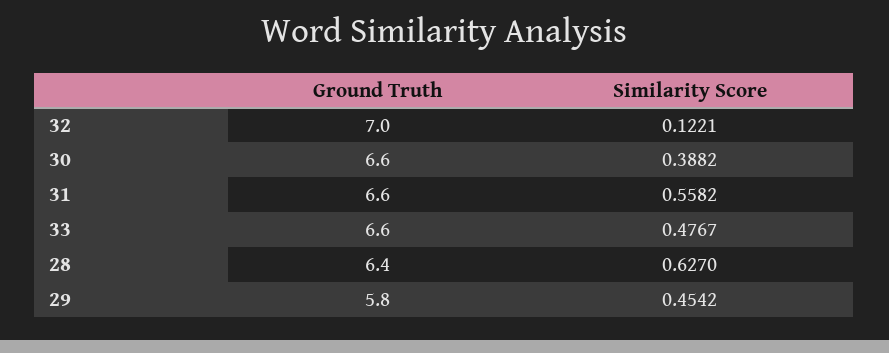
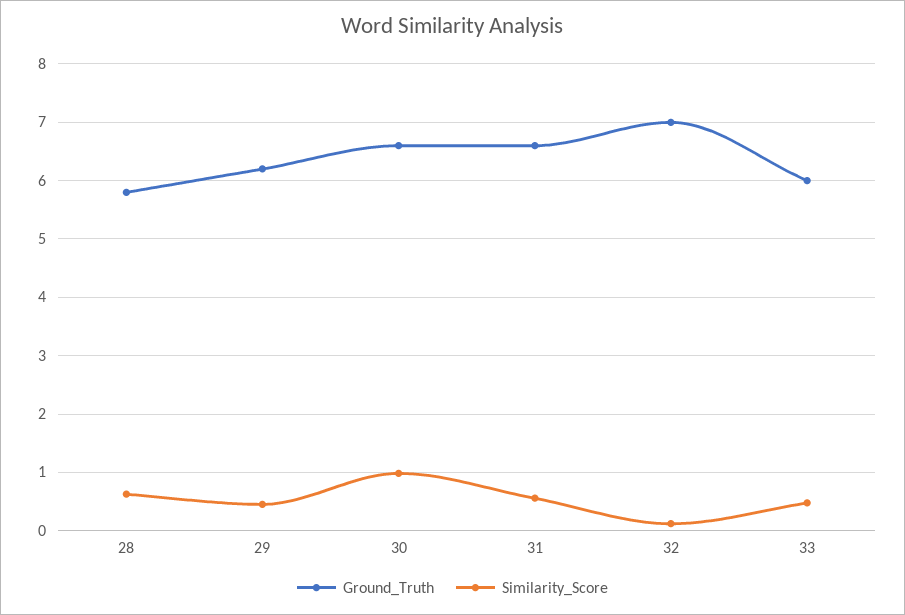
Similarity Score, 30: 0.3882 -> 1
Ground Truth, 33: 6.6 -> 6
Ground Truth, 28: 6.4 -> 5.8
Ground Truth, 29: 5.8 -> 6.2

